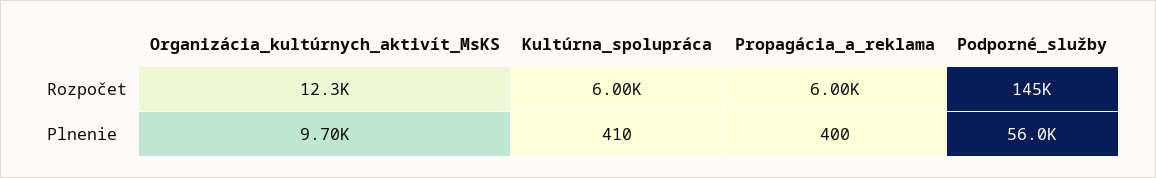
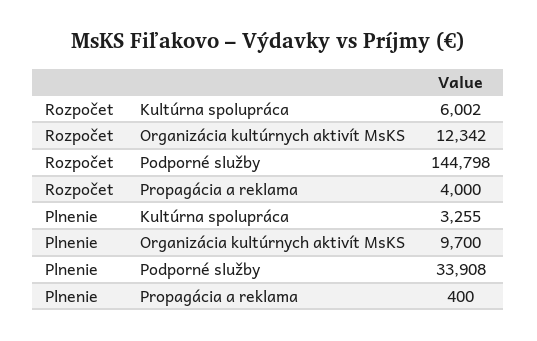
Propagácia_a_reklama, Rozpočet: 6000 -> 4000
Kultúrna_spolupráca, Plnenie: 410 -> 3255
Podporné_služby, Plnenie: 56000 -> 33908

